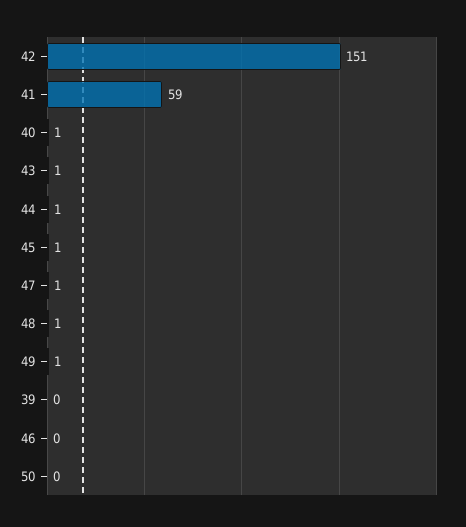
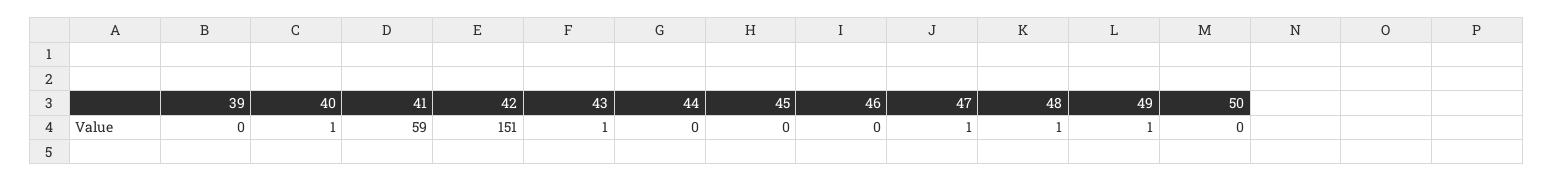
44: 1 -> 0
45: 1 -> 0

